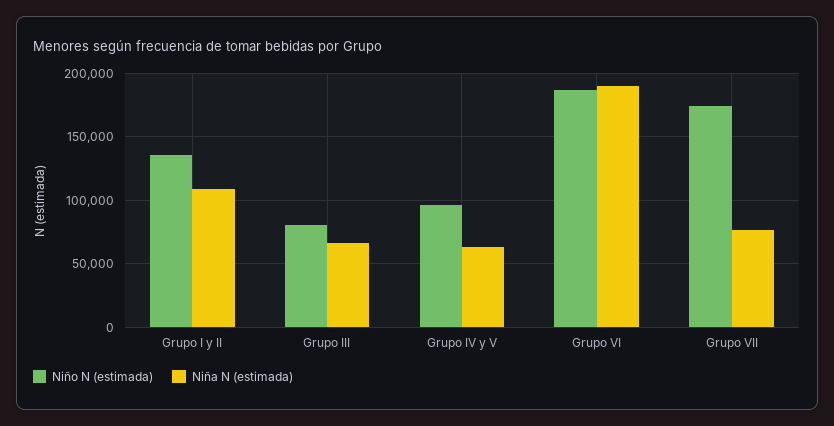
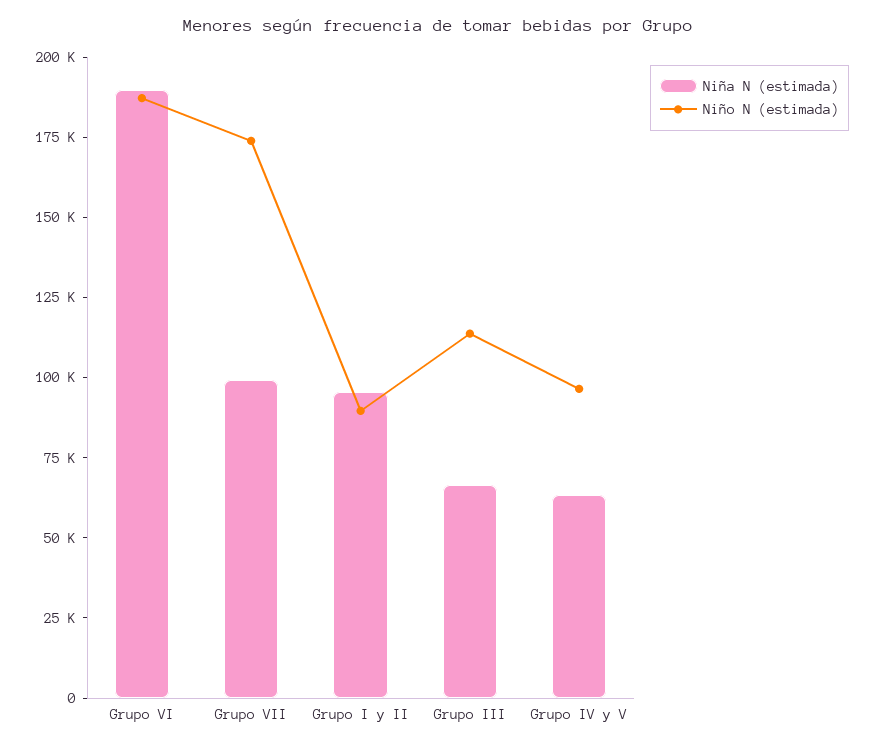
Niño N (estimada), Grupo I y II: 135000 -> 90000
Niña N (estimada), Grupo I y II: 110000 -> 95000
Niño N (estimada), Grupo III: 80000 -> 115000
Niña N (estimada), Grupo VII: 75000 -> 100000

